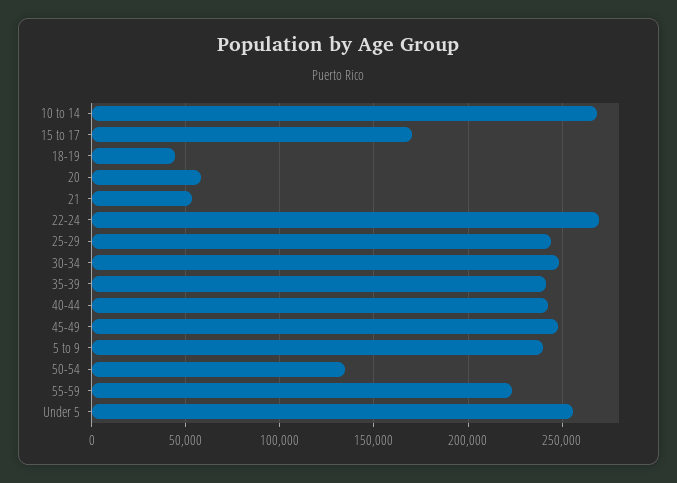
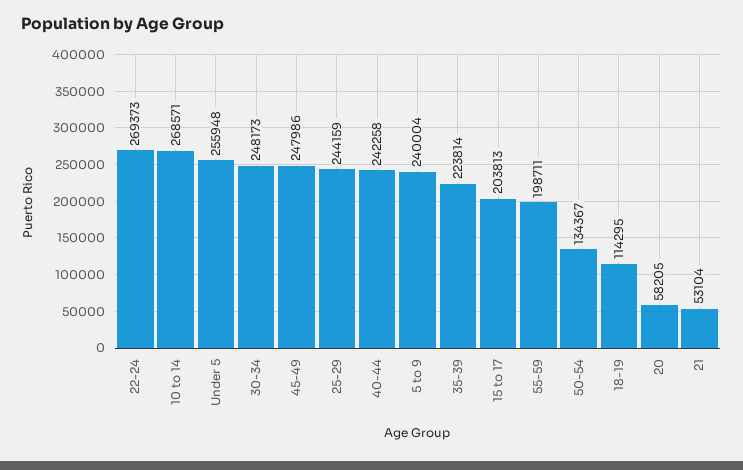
15 to 17: 170000 -> 203813
18-19: 45000 -> 114295
35-39: 240000 -> 223814
55-59: 225000 -> 198711

